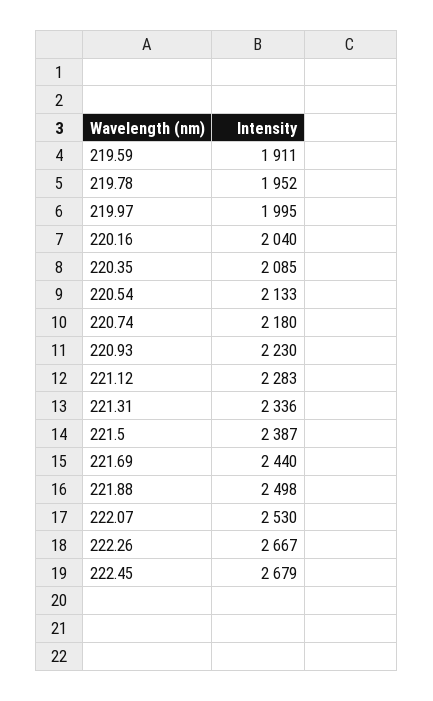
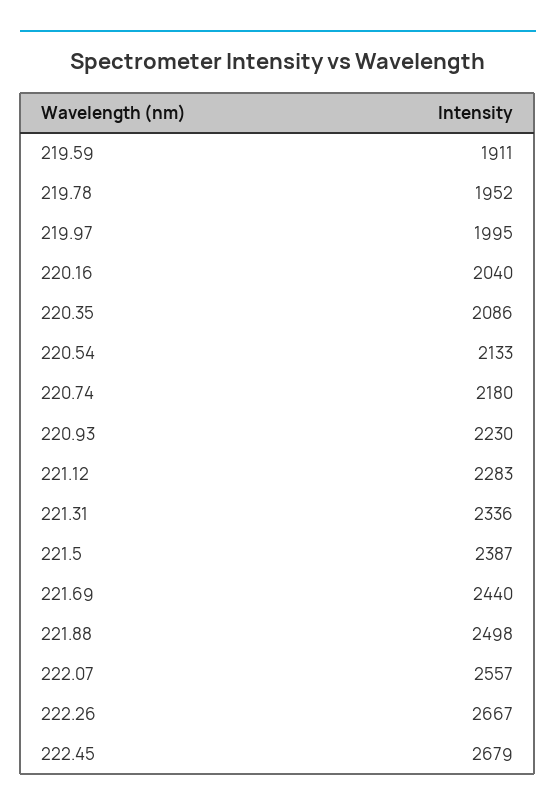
220.35: 2085 -> 2086
222.07: 2530 -> 2557

